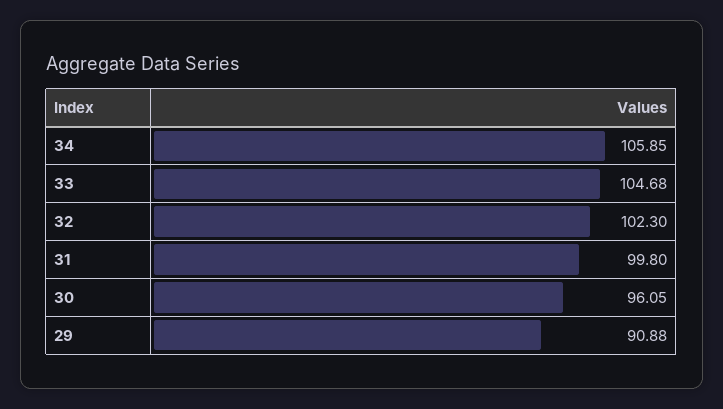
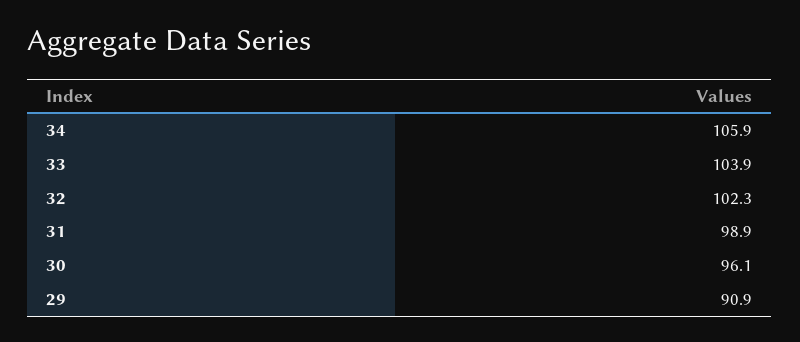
33: 104.68 -> 103.9
31: 99.8 -> 98.9

